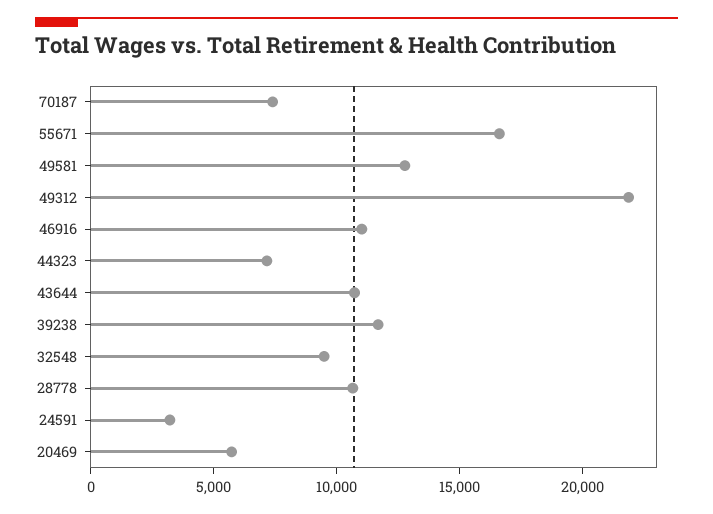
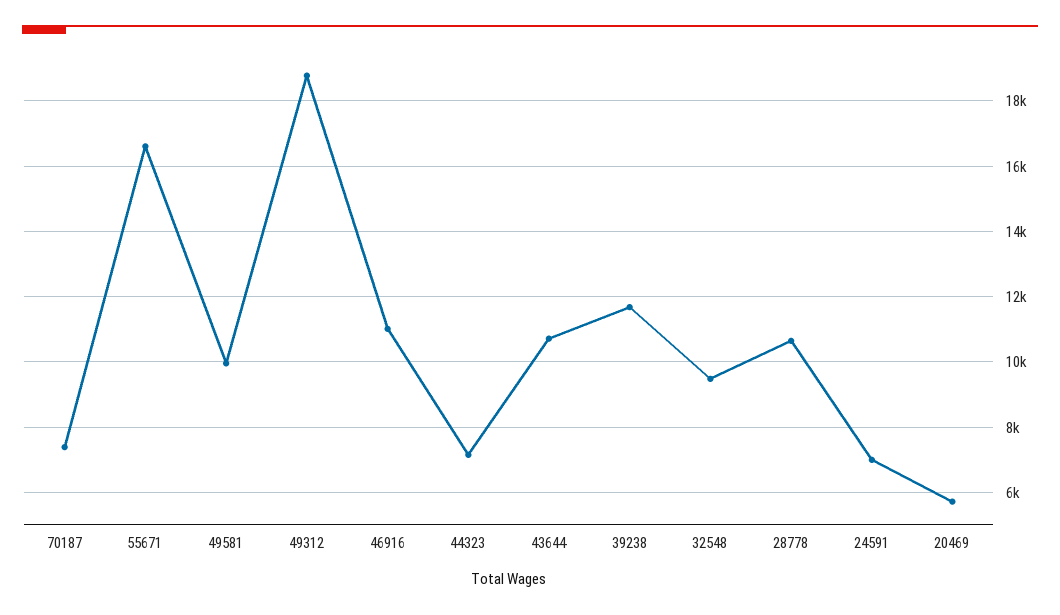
49581: 13000 -> 10000
49312: 22000 -> 18800
24591: 3000 -> 7000

